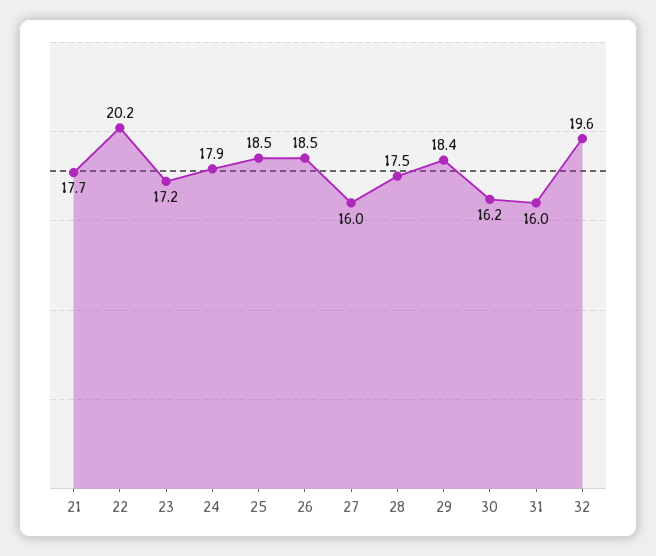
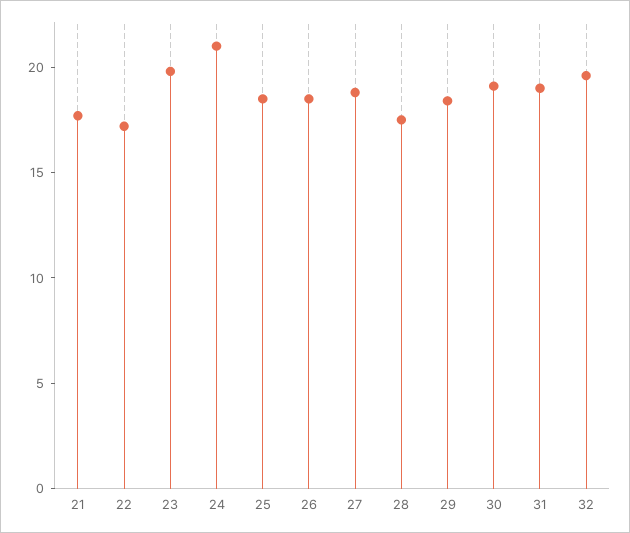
22: 20.2 -> 17
23: 17.2 -> 20
24: 17.9 -> 21
27: 16 -> 19
30: 16.2 -> 19
31: 16 -> 19

